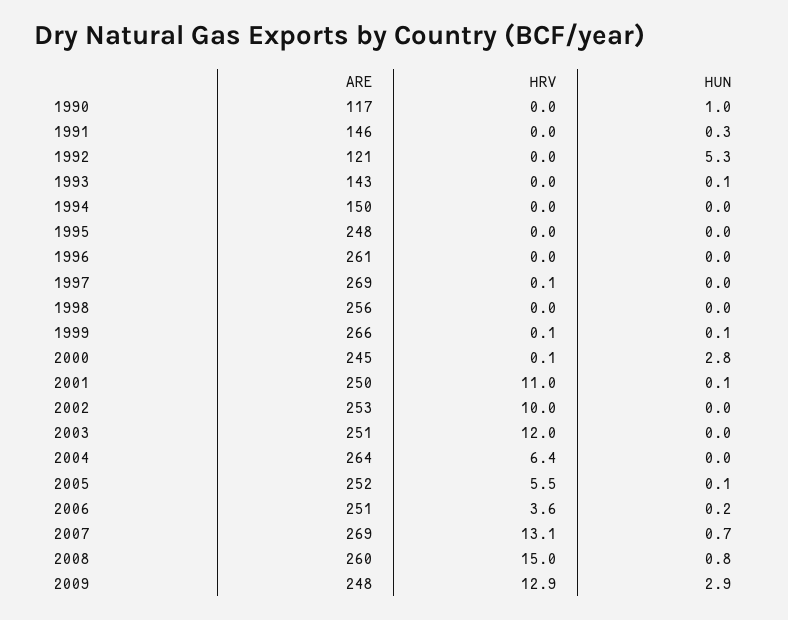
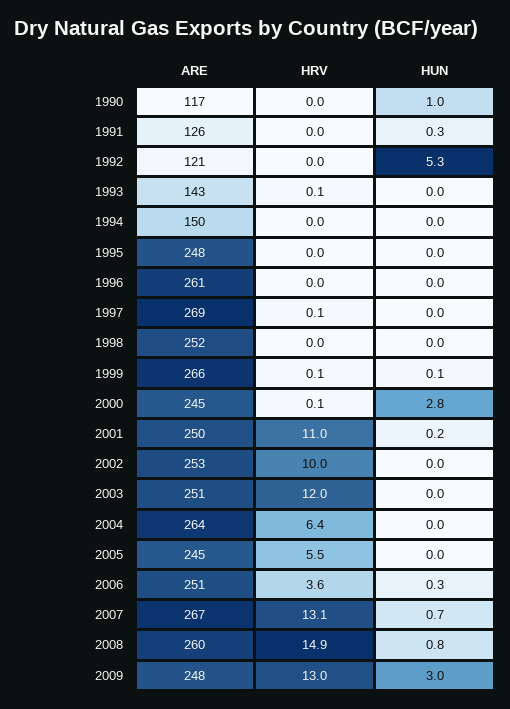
ARE, 1991: 146 -> 126
HRV, 1993: 0 -> 0.1
HUN, 1993: 0.1 -> 0
ARE, 1998: 256 -> 252
HUN, 2001: 0.1 -> 0.2
ARE, 2005: 252 -> 245
HUN, 2005: 0.1 -> 0
HUN, 2006: 0.2 -> 0.3
ARE, 2007: 269 -> 267
HRV, 2008: 15 -> 14.9
HRV, 2009: 12.9 -> 13
HUN, 2009: 2.9 -> 3

